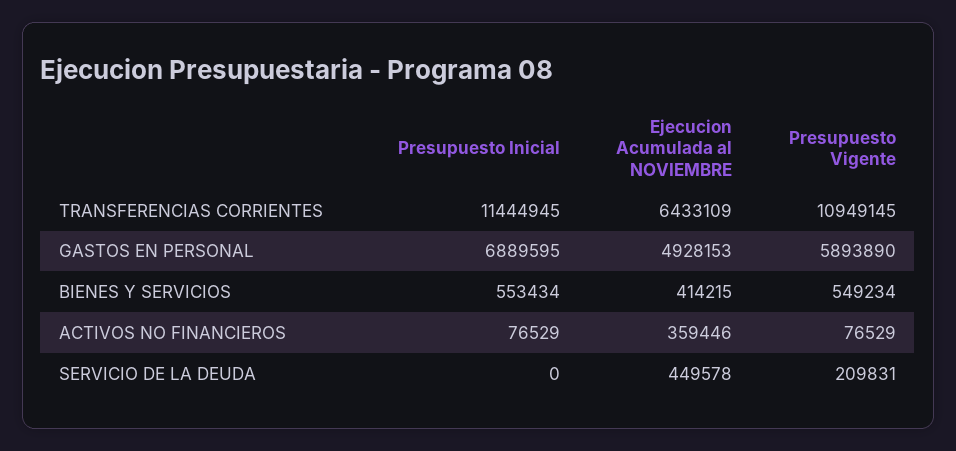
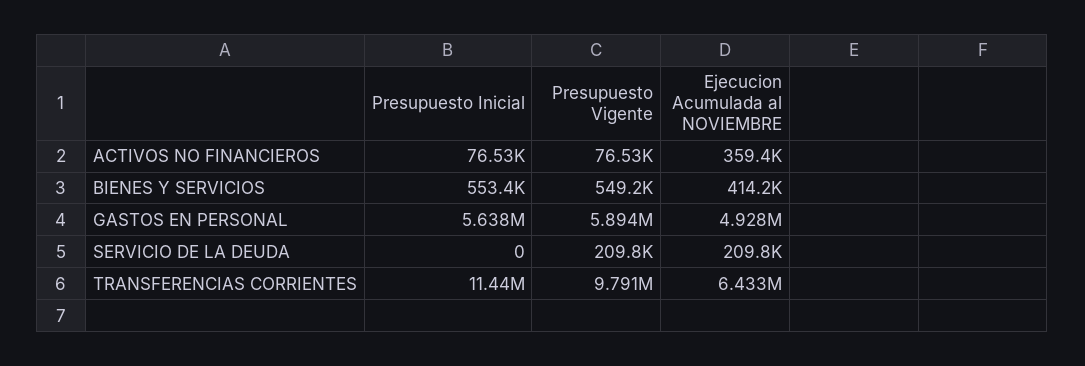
Presupuesto Vigente, TRANSFERENCIAS CORRIENTES: 10949145 -> 9791000
Presupuesto Inicial, GASTOS EN PERSONAL: 6889595 -> 5638000
Ejecucion Acumulada al NOVIEMBRE, SERVICIO DE LA DEUDA: 449578 -> 209800

